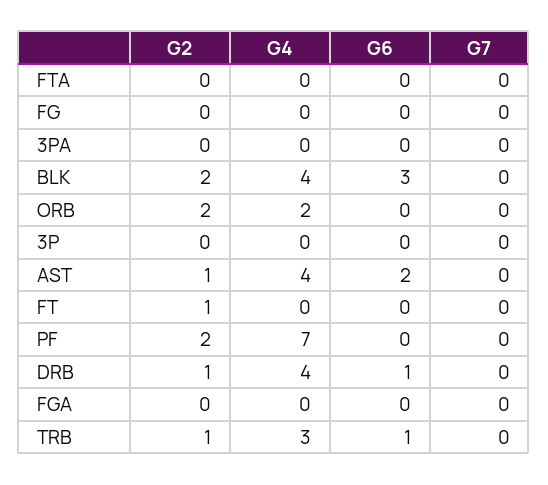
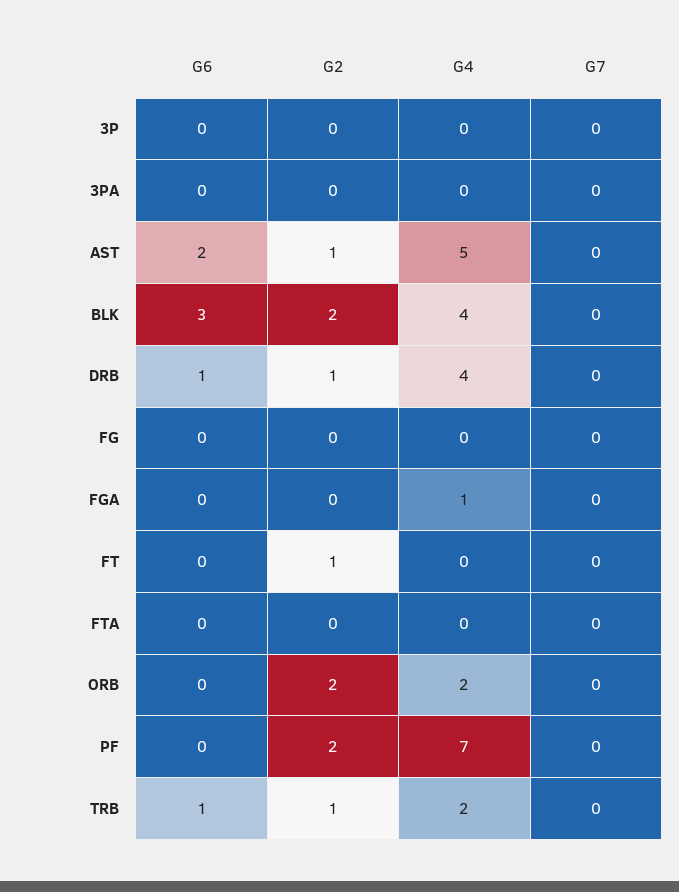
G4, AST: 4 -> 5
G4, FGA: 0 -> 1
G4, TRB: 3 -> 2

